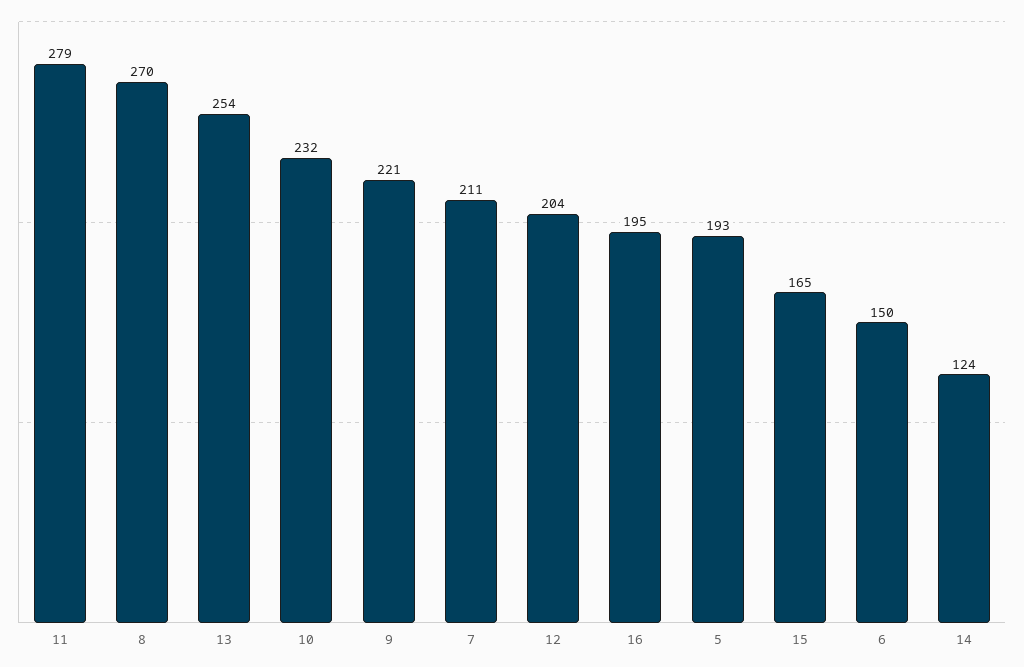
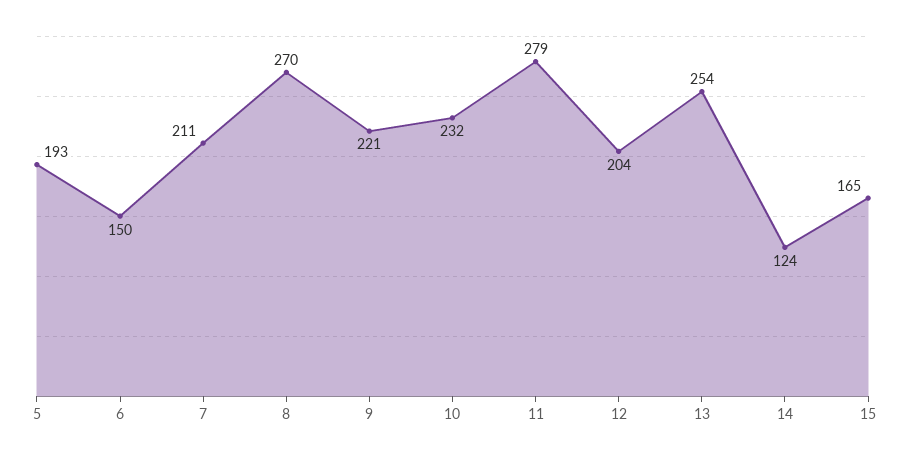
16: 195 -> none

